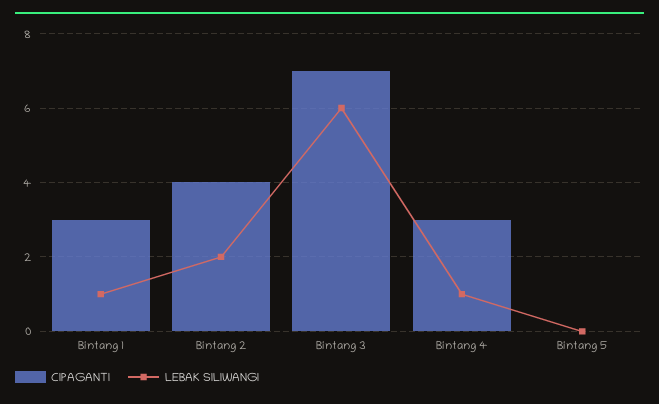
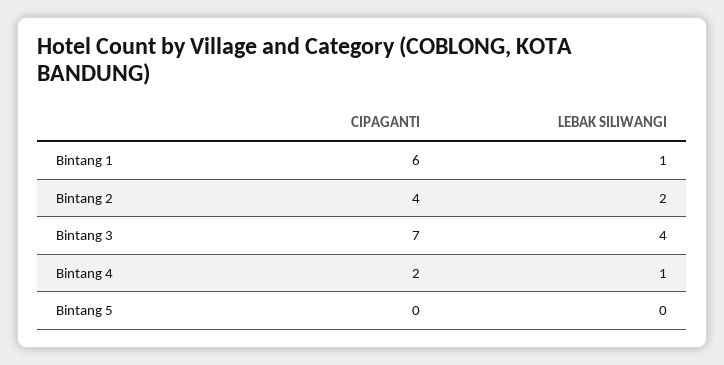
CIPAGANTI, Bintang 1: 3 -> 6
LEBAK SILIWANGI, Bintang 3: 6 -> 4
CIPAGANTI, Bintang 4: 3 -> 2

